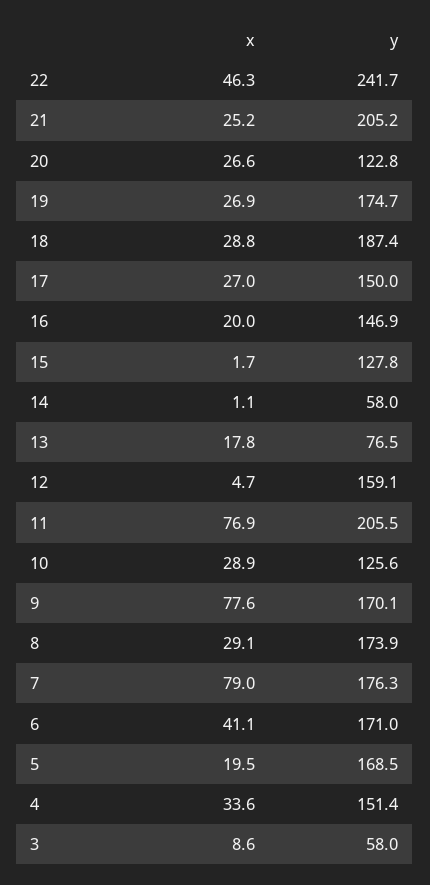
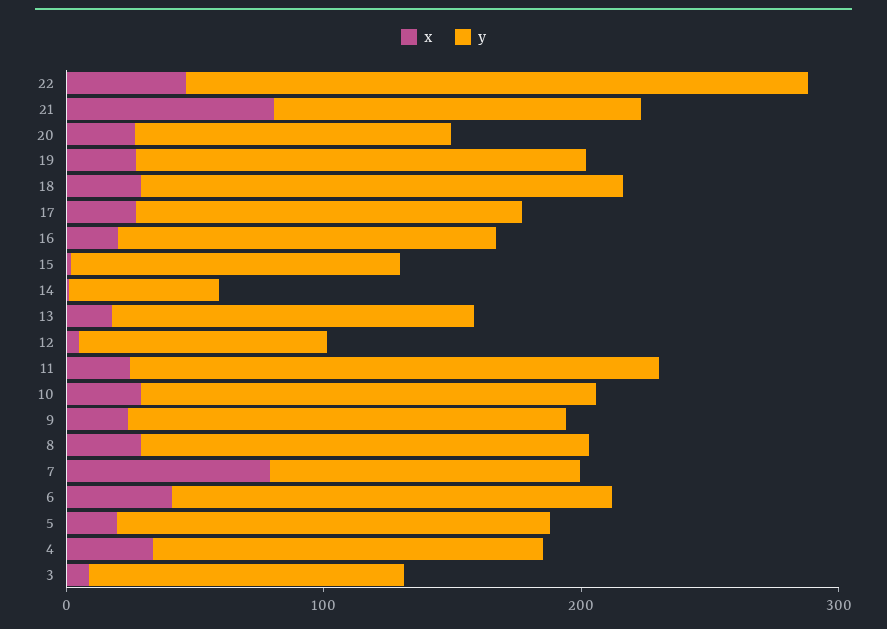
x, 21: 25.2 -> 80
y, 21: 205.2 -> 140
y, 13: 76.5 -> 140
y, 12: 159.1 -> 100
x, 11: 76.9 -> 20
y, 10: 125.6 -> 180
x, 9: 77.6 -> 20
y, 7: 176.3 -> 120
y, 3: 58 -> 120

